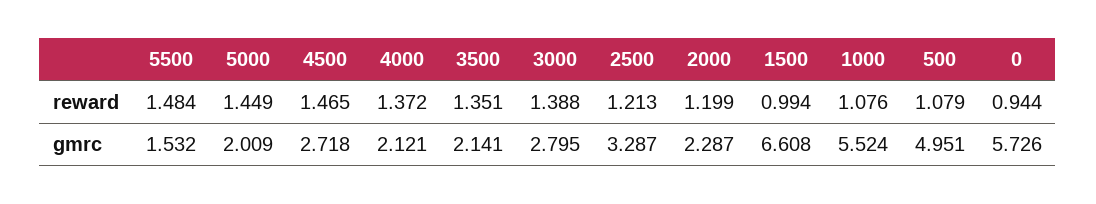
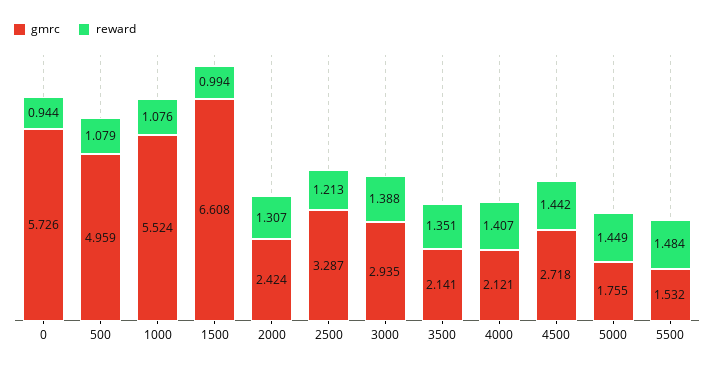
reward, 4500: 1.465 -> 1.442
reward, 4000: 1.372 -> 1.407
reward, 2000: 1.199 -> 1.307
gmrc, 5000: 2.009 -> 1.755
gmrc, 3000: 2.795 -> 2.935
gmrc, 2000: 2.287 -> 2.424
gmrc, 500: 4.951 -> 4.959

